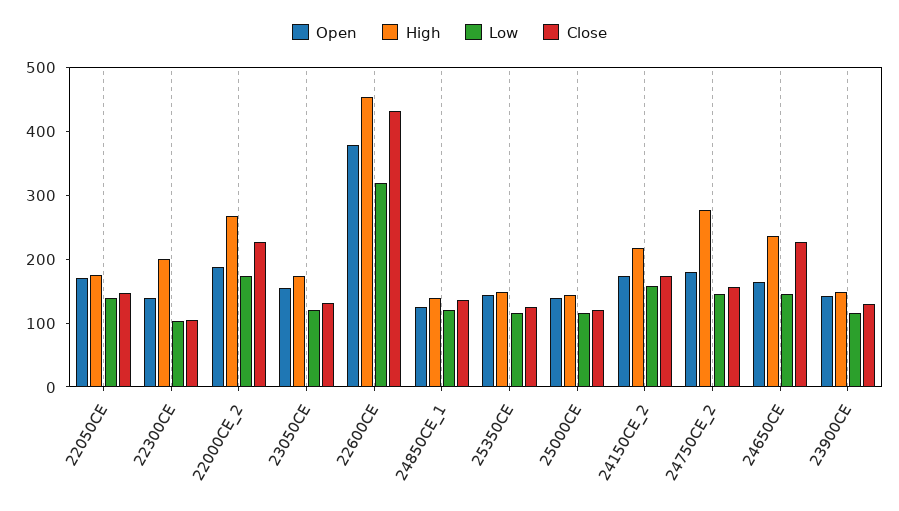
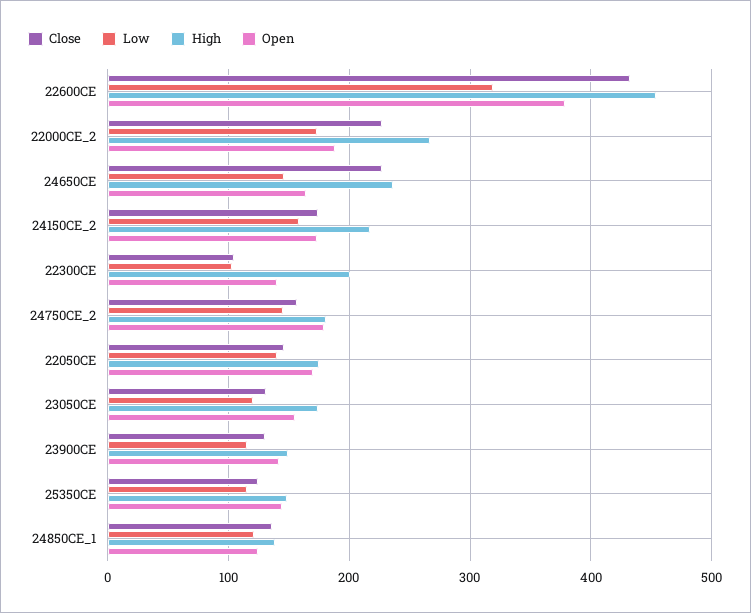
Open, 25000CE: 140 -> none
High, 25000CE: 140 -> none
Low, 25000CE: 120 -> none
Close, 25000CE: 120 -> none
High, 24750CE_2: 280 -> 180

